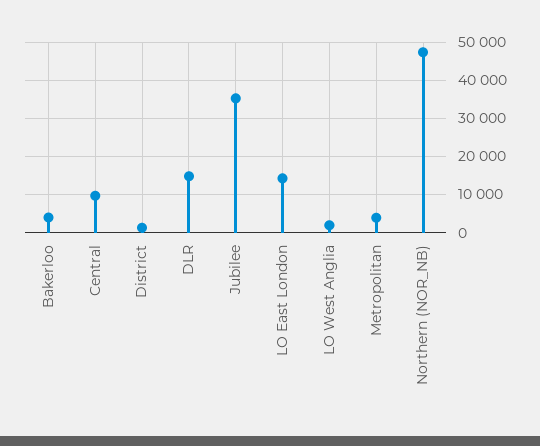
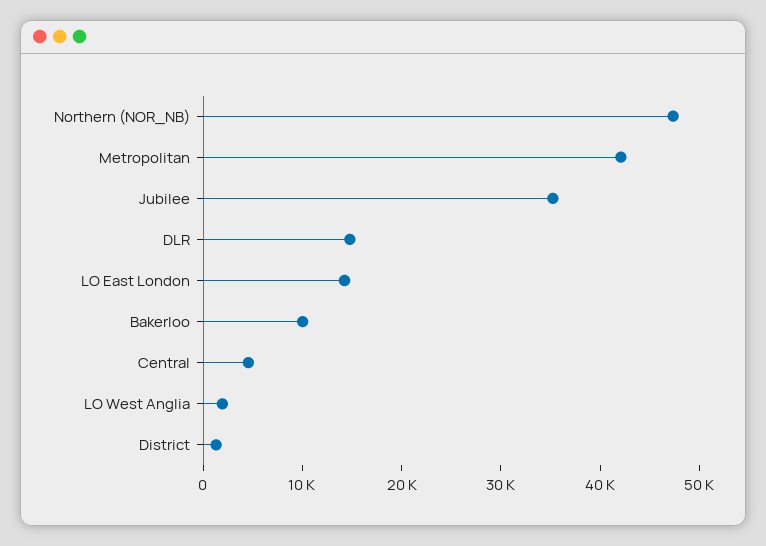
Bakerloo: 4000 -> 10000
Central: 10000 -> 4000
Metropolitan: 4000 -> 42000

